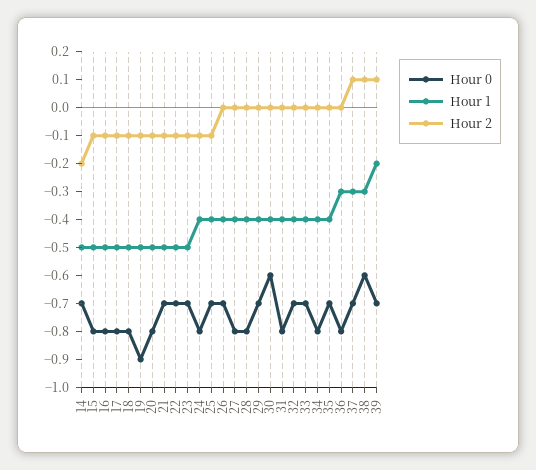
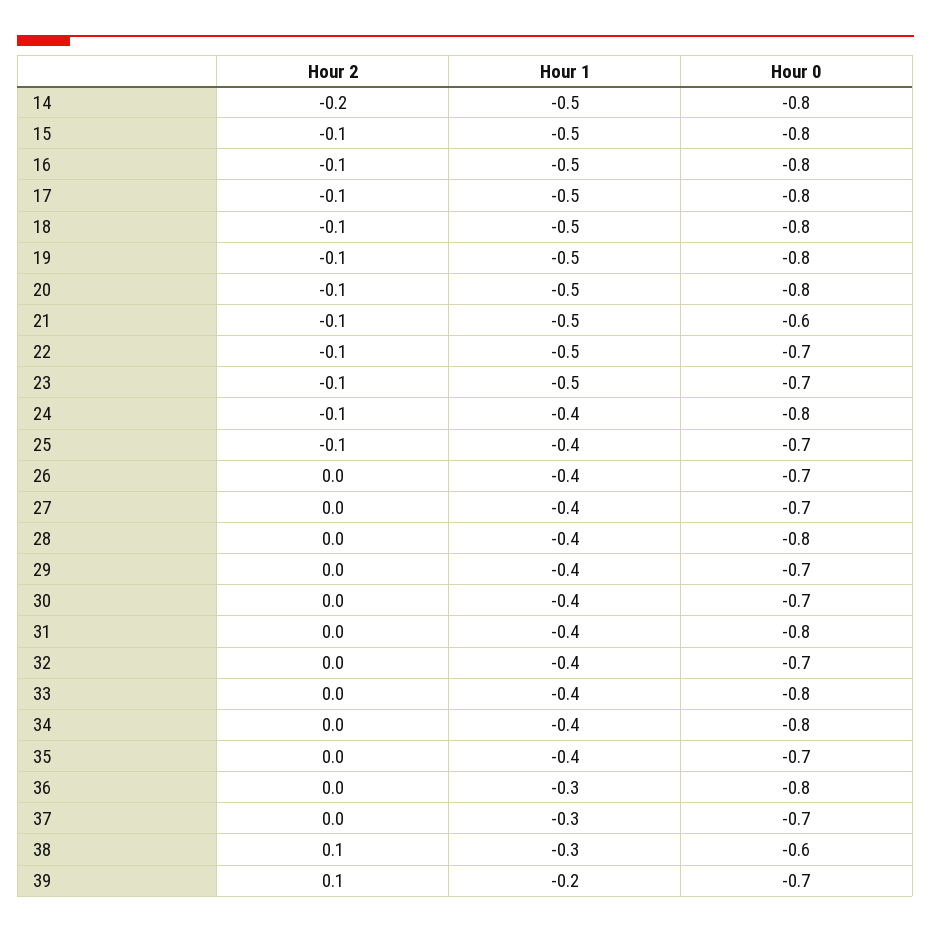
Hour 0, 14: -0.7 -> -0.8
Hour 0, 19: -0.9 -> -0.8
Hour 0, 21: -0.7 -> -0.6
Hour 0, 27: -0.8 -> -0.7
Hour 0, 30: -0.6 -> -0.7
Hour 0, 33: -0.7 -> -0.8
Hour 2, 37: 0.1 -> 0

